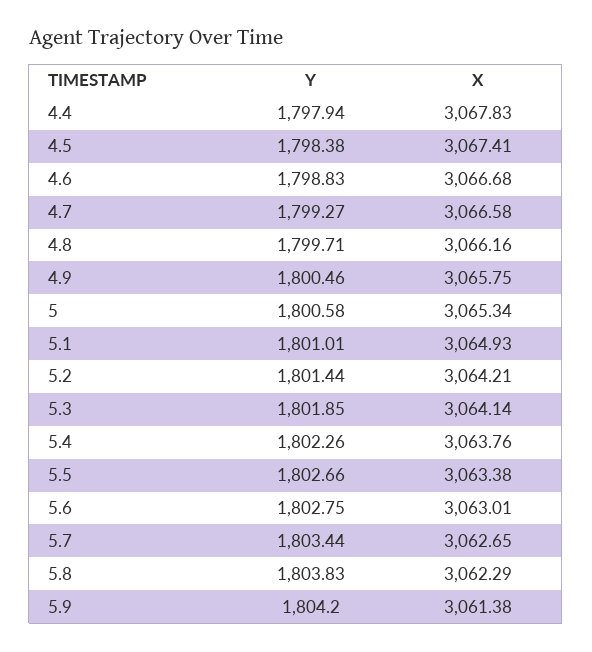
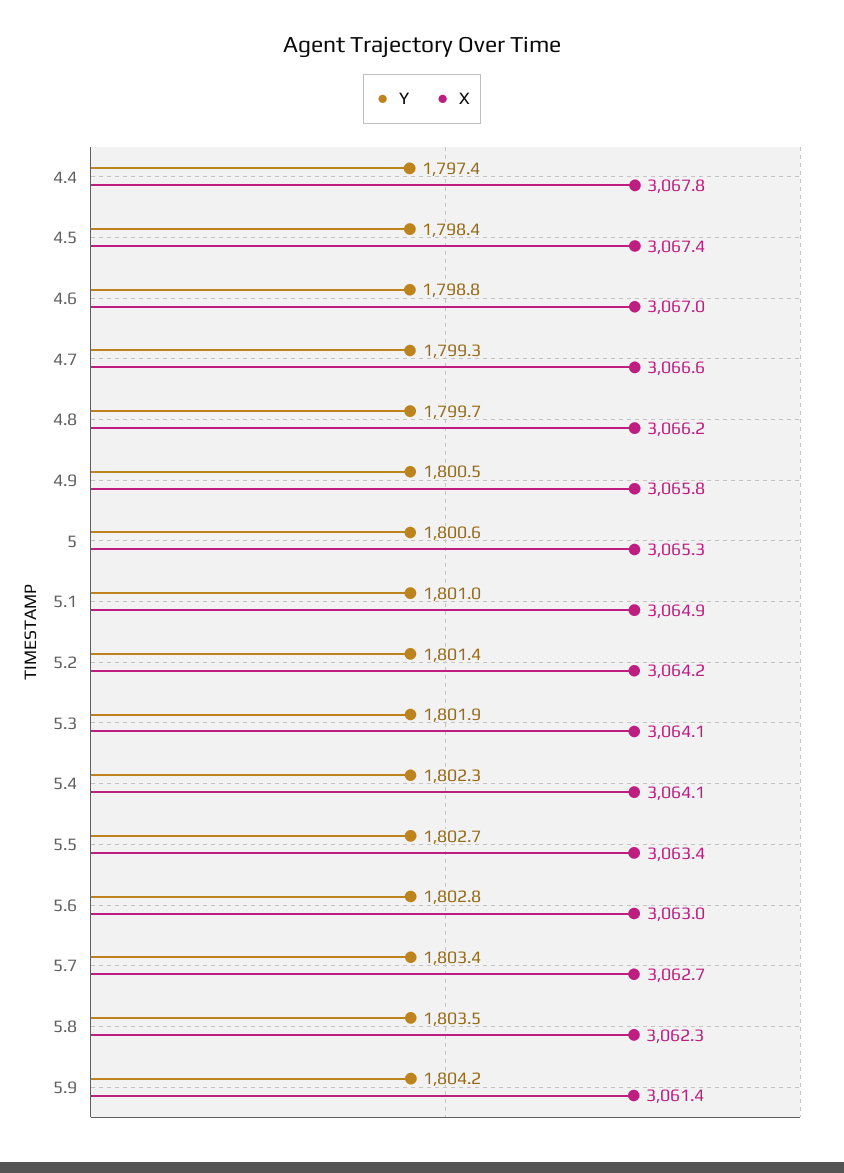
Y, 4.4: 1797.94 -> 1797.4
X, 4.6: 3066.68 -> 3067
X, 5.4: 3063.76 -> 3064.1
Y, 5.8: 1803.83 -> 1803.5

